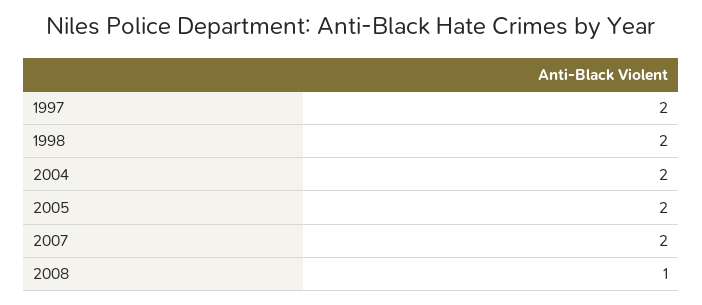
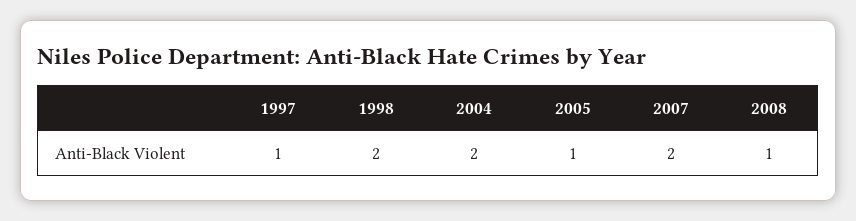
1997: 2 -> 1
2005: 2 -> 1

